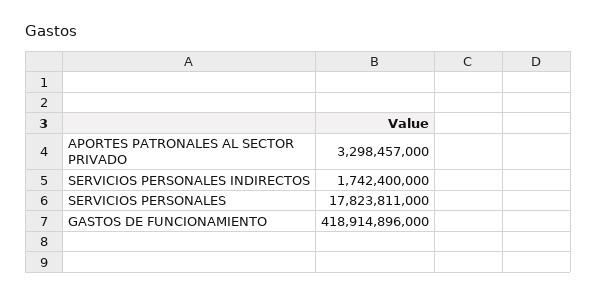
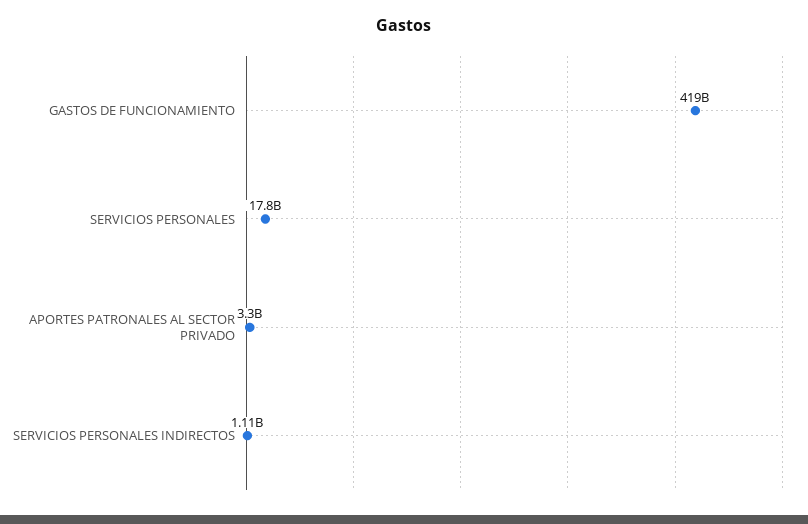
SERVICIOS PERSONALES INDIRECTOS: 1742400000 -> 1110000000

